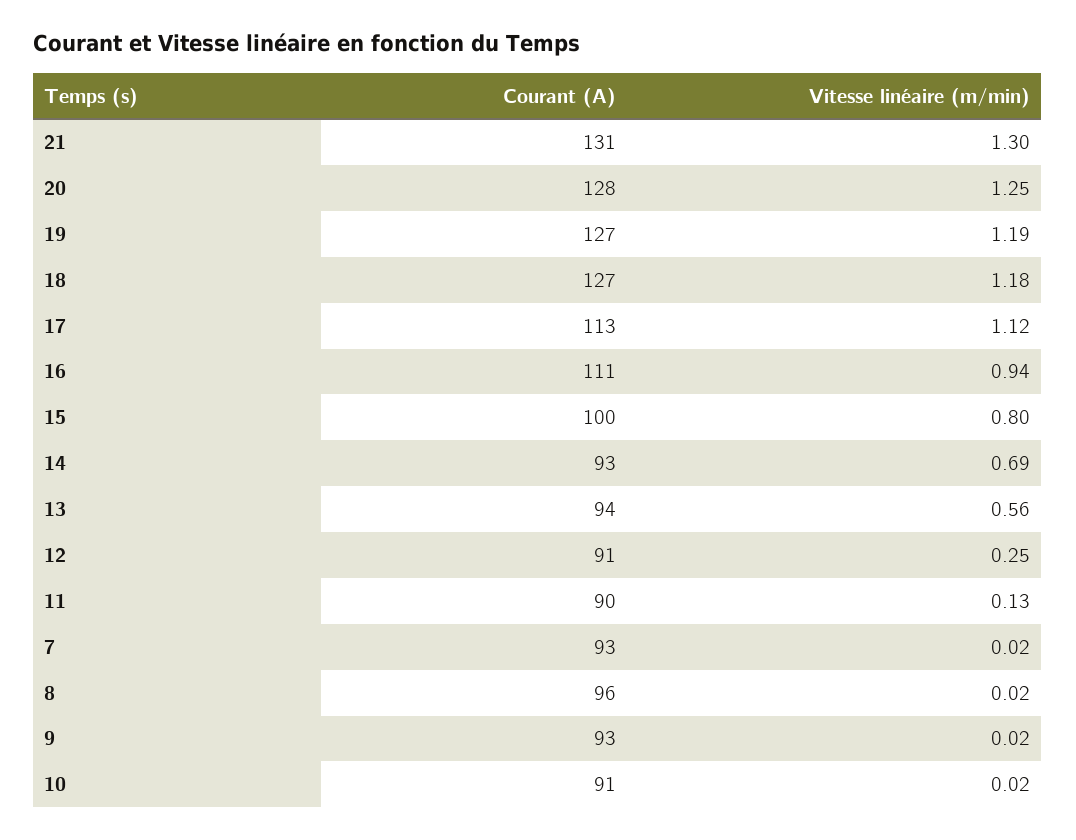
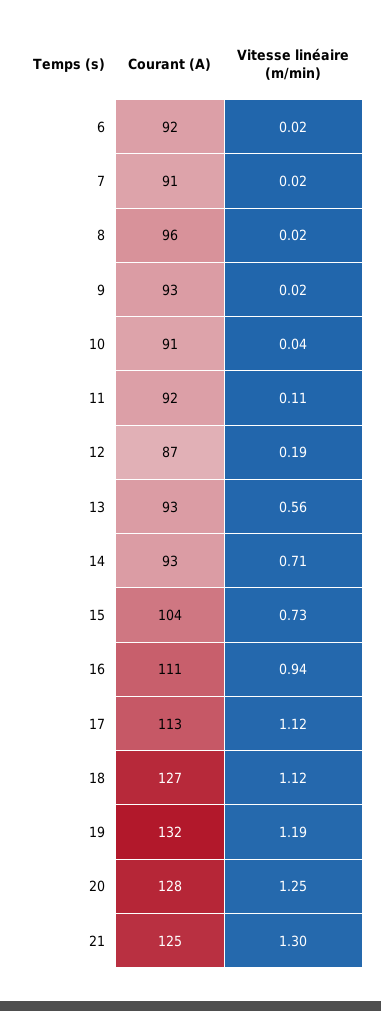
Courant (A), 21: 131 -> 125
Courant (A), 19: 127 -> 132
Vitesse linéaire (m/min), 18: 1.18 -> 1.12
Courant (A), 15: 100 -> 104
Vitesse linéaire (m/min), 15: 0.8 -> 0.73
Vitesse linéaire (m/min), 14: 0.69 -> 0.71
Courant (A), 13: 94 -> 93
Courant (A), 12: 91 -> 87
Vitesse linéaire (m/min), 12: 0.25 -> 0.19
Courant (A), 11: 90 -> 92
Vitesse linéaire (m/min), 11: 0.13 -> 0.11
Courant (A), 7: 93 -> 91
Vitesse linéaire (m/min), 10: 0.02 -> 0.04
Courant (A), 6: none -> 92
Vitesse linéaire (m/min), 6: none -> 0.02

